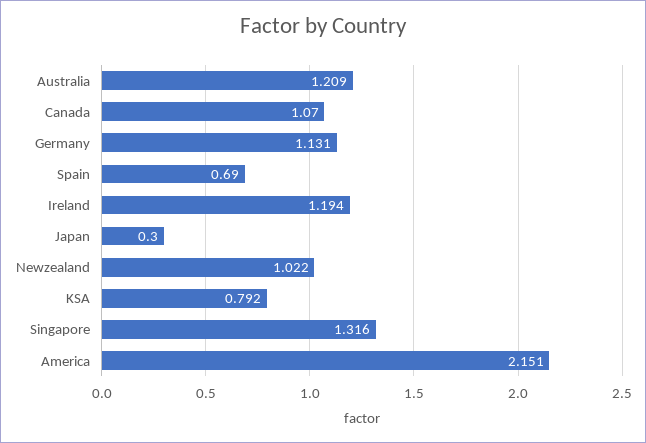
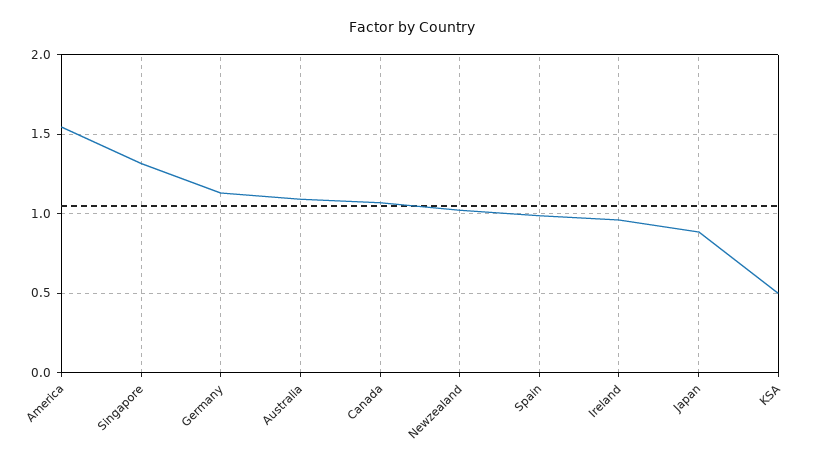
Australia: 1.209 -> 1.1
Spain: 0.69 -> 1
Ireland: 1.194 -> 0.95
Japan: 0.3 -> 0.9
KSA: 0.792 -> 0.5
America: 2.151 -> 1.55

